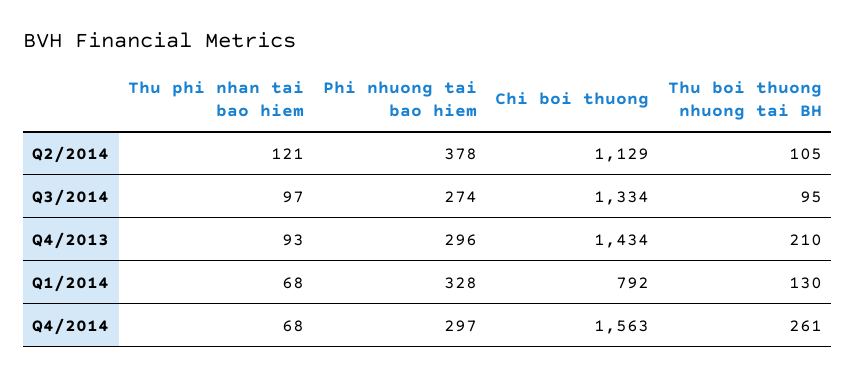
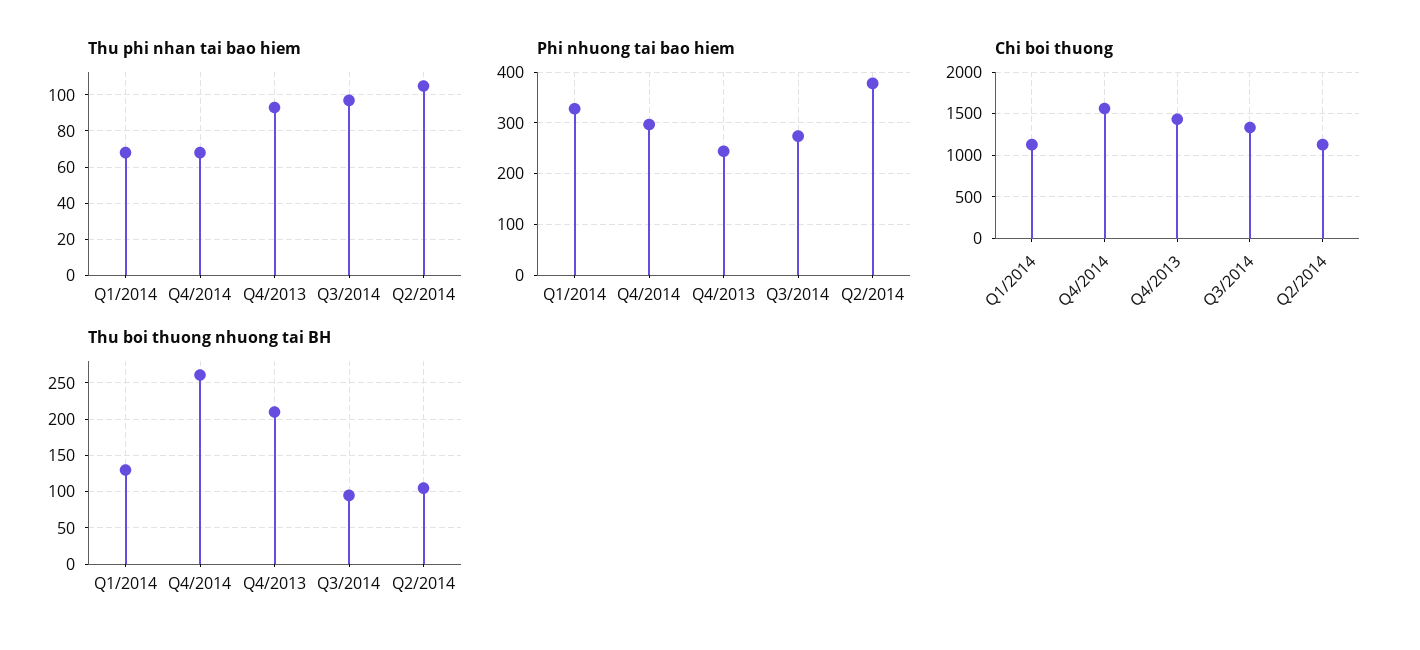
Thu phi nhan tai bao hiem, Q2/2014: 121 -> 105
Phi nhuong tai bao hiem, Q4/2013: 296 -> 240
Chi boi thuong, Q1/2014: 792 -> 1100

